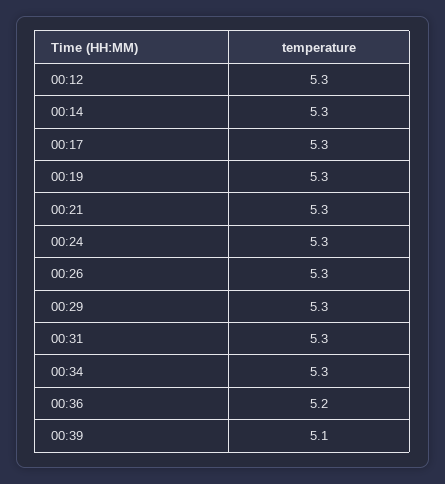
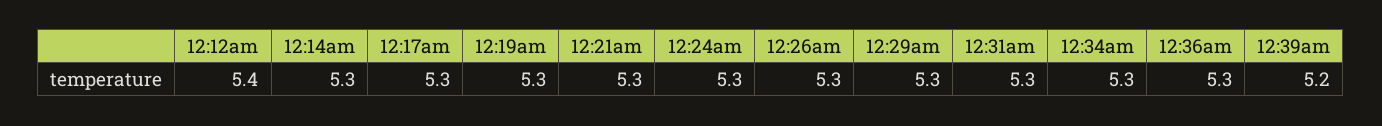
00:12: 5.3 -> 5.4
00:36: 5.2 -> 5.3
00:39: 5.1 -> 5.2

